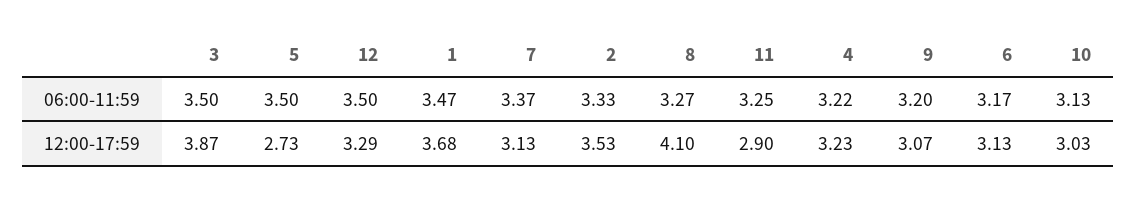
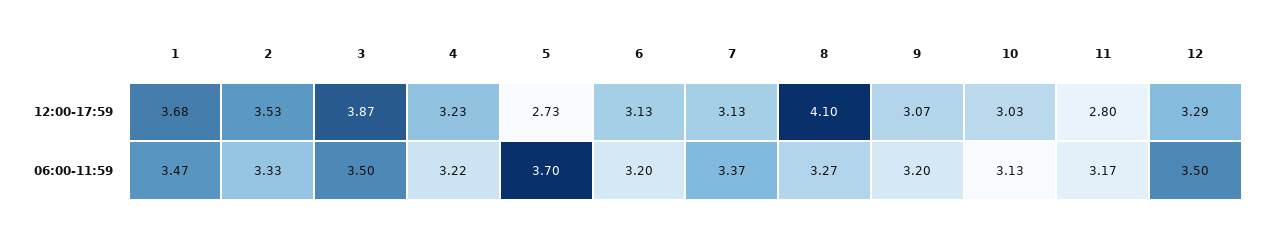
5, 06:00-11:59: 3.5 -> 3.7
11, 06:00-11:59: 3.25 -> 3.17
6, 06:00-11:59: 3.17 -> 3.2
11, 12:00-17:59: 2.9 -> 2.8

